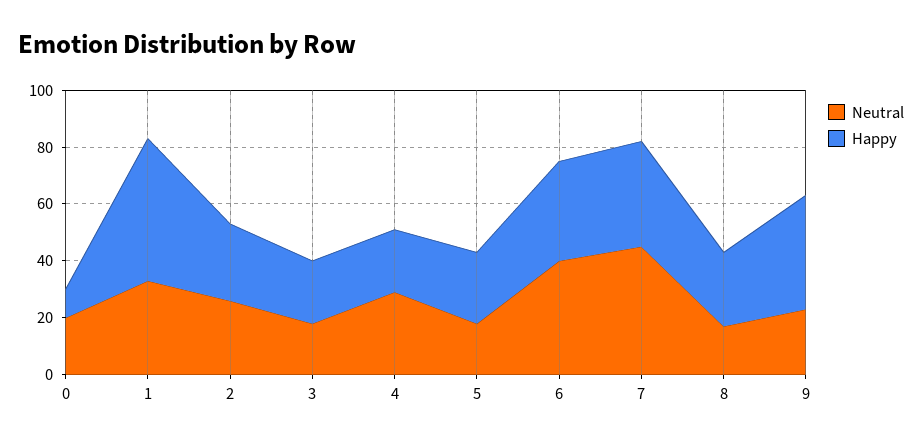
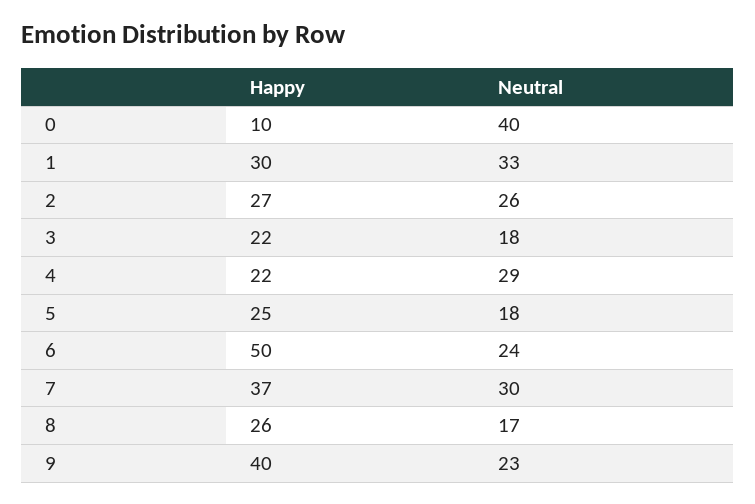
Neutral, 0: 20 -> 40
Happy, 1: 50 -> 30
Neutral, 6: 40 -> 24
Happy, 6: 35 -> 50
Neutral, 7: 45 -> 30

